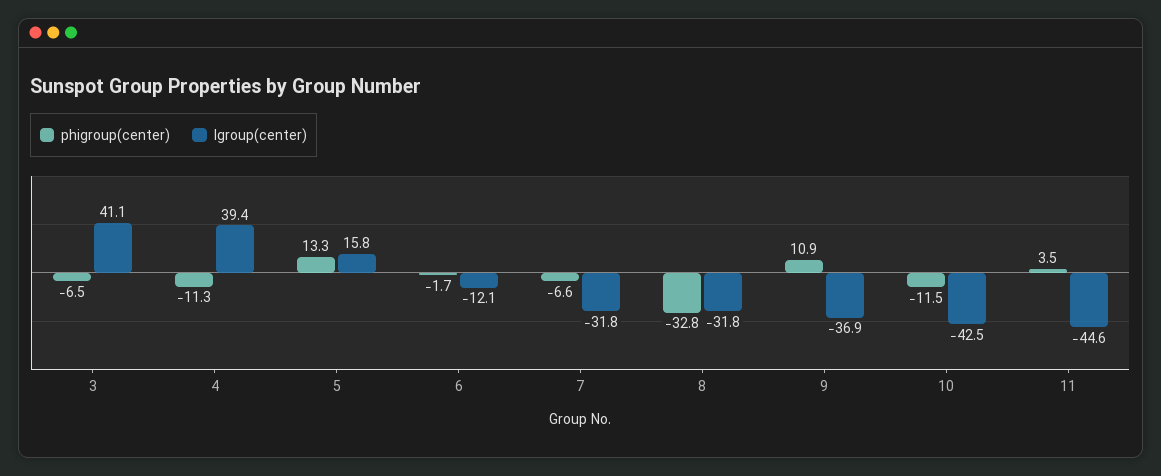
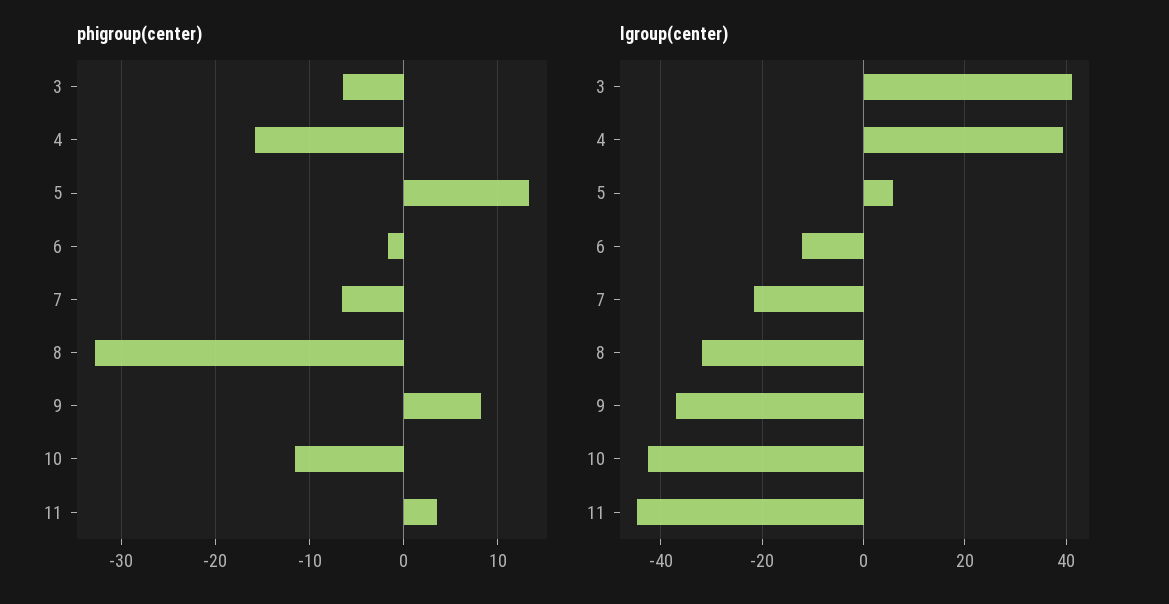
phigroup(center), 4: -11.3 -> -16
lgroup(center), 5: 15.8 -> 6
lgroup(center), 7: -31.8 -> -22
phigroup(center), 9: 10.9 -> 8

